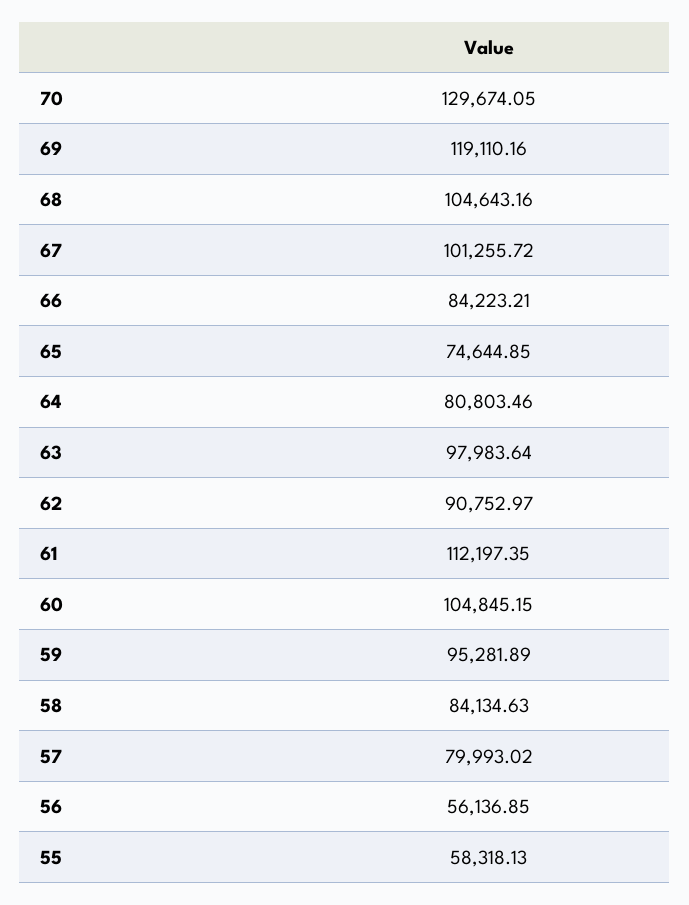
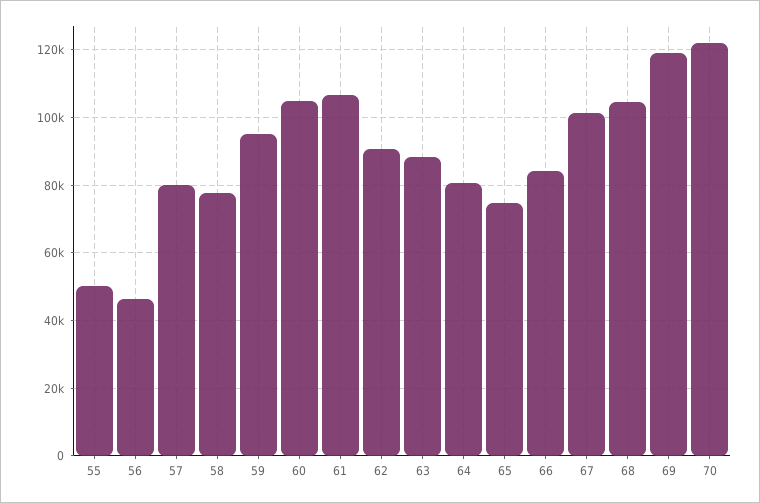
70: 129674.05 -> 122000
63: 97983.64 -> 88000
61: 112197.35 -> 106000
58: 84134.63 -> 78000
56: 56136.85 -> 46000
55: 58318.13 -> 50000

